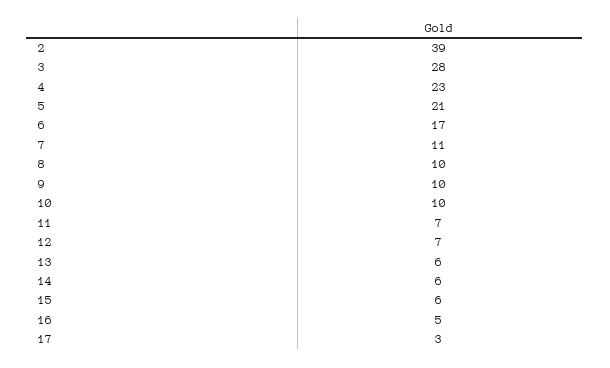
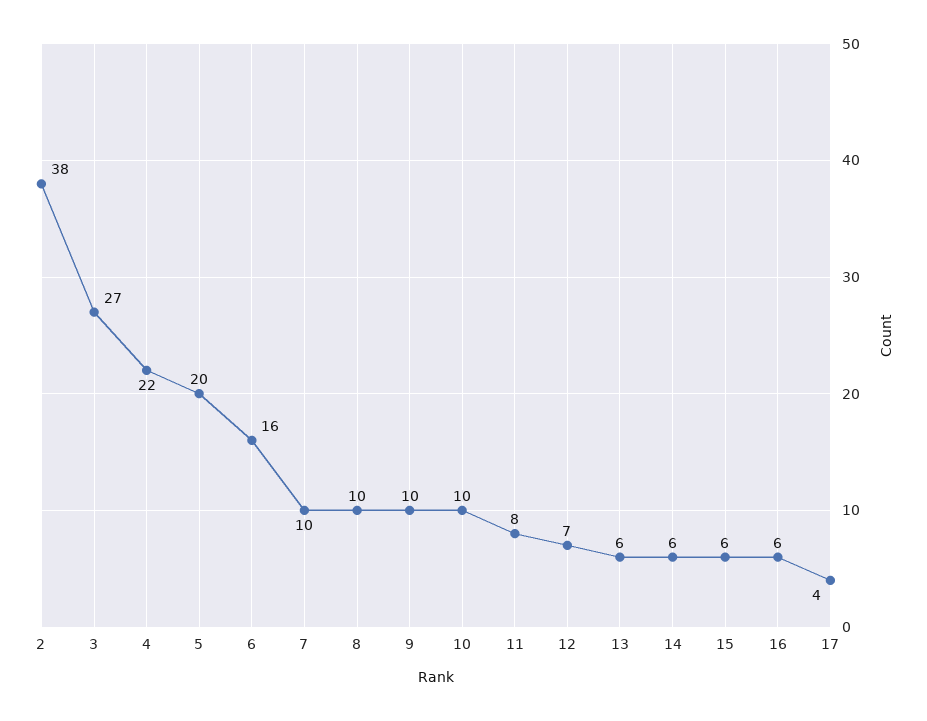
2: 39 -> 38
3: 28 -> 27
4: 23 -> 22
5: 21 -> 20
6: 17 -> 16
7: 11 -> 10
11: 7 -> 8
16: 5 -> 6
17: 3 -> 4

